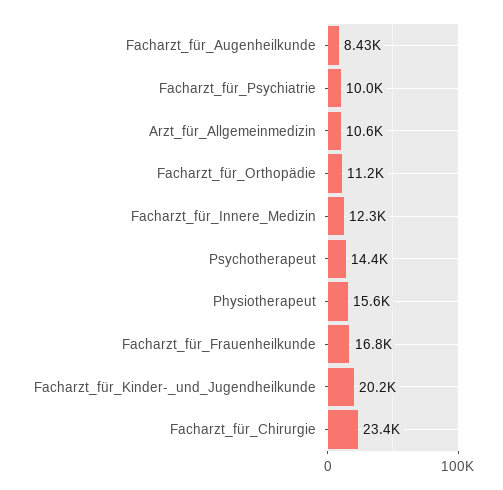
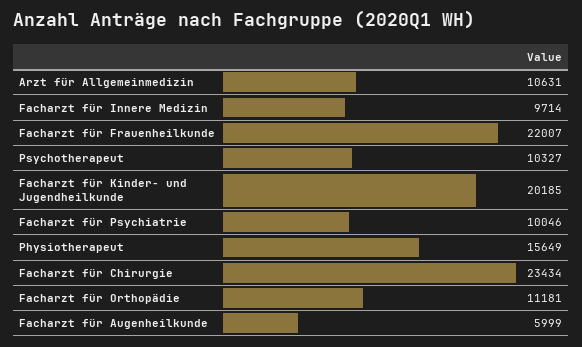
Facharzt_für_Augenheilkunde: 8430 -> 5999
Facharzt_für_Innere_Medizin: 12300 -> 9714
Psychotherapeut: 14400 -> 10327
Facharzt_für_Frauenheilkunde: 16800 -> 22007

